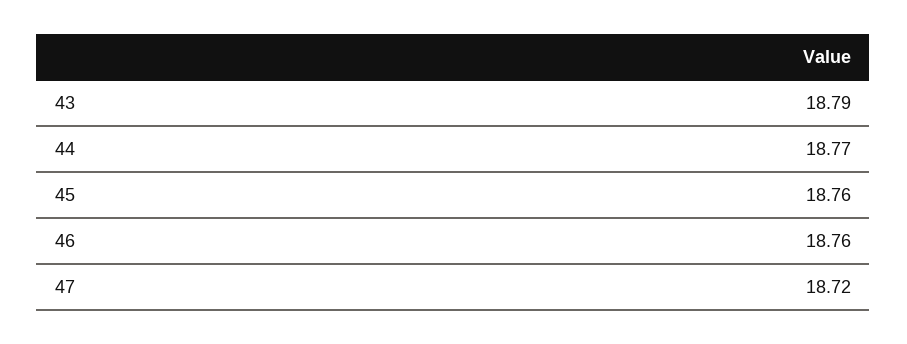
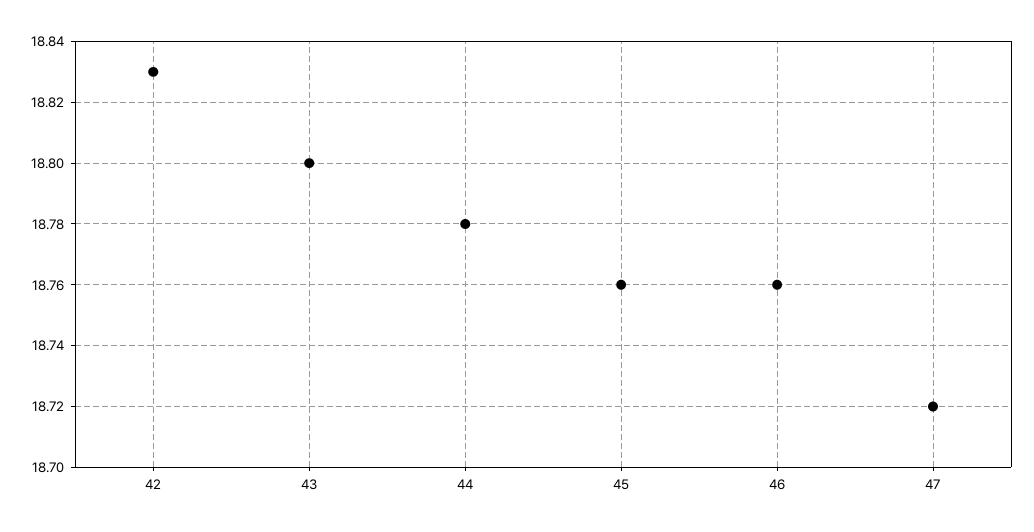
43: 18.79 -> 18.8
44: 18.77 -> 18.78
42: none -> 18.83

